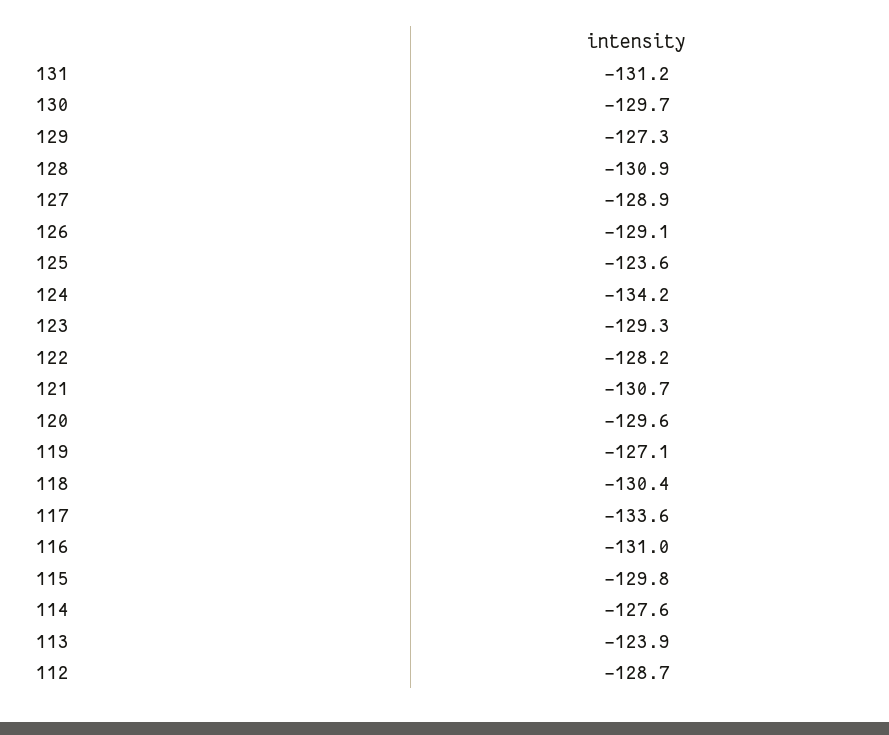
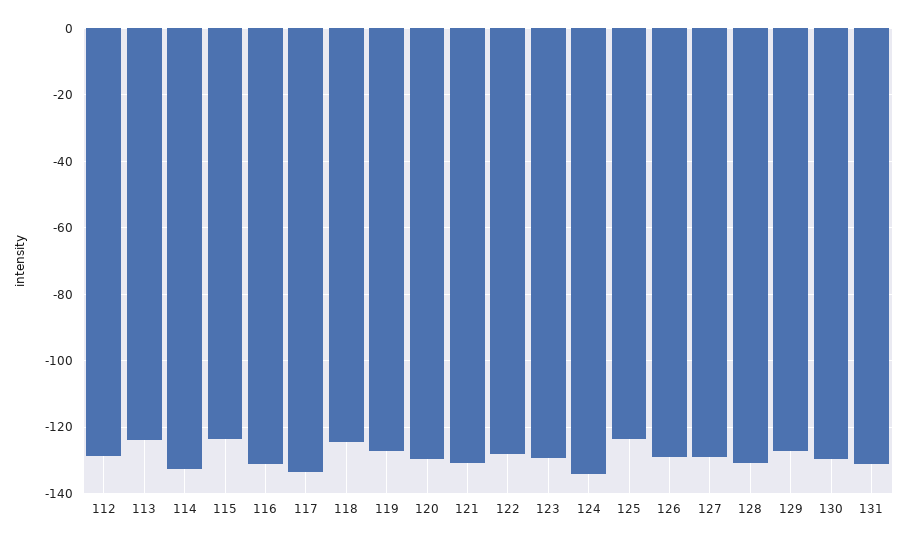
118: -130.4 -> -124
115: -129.8 -> -124
114: -127.6 -> -132

